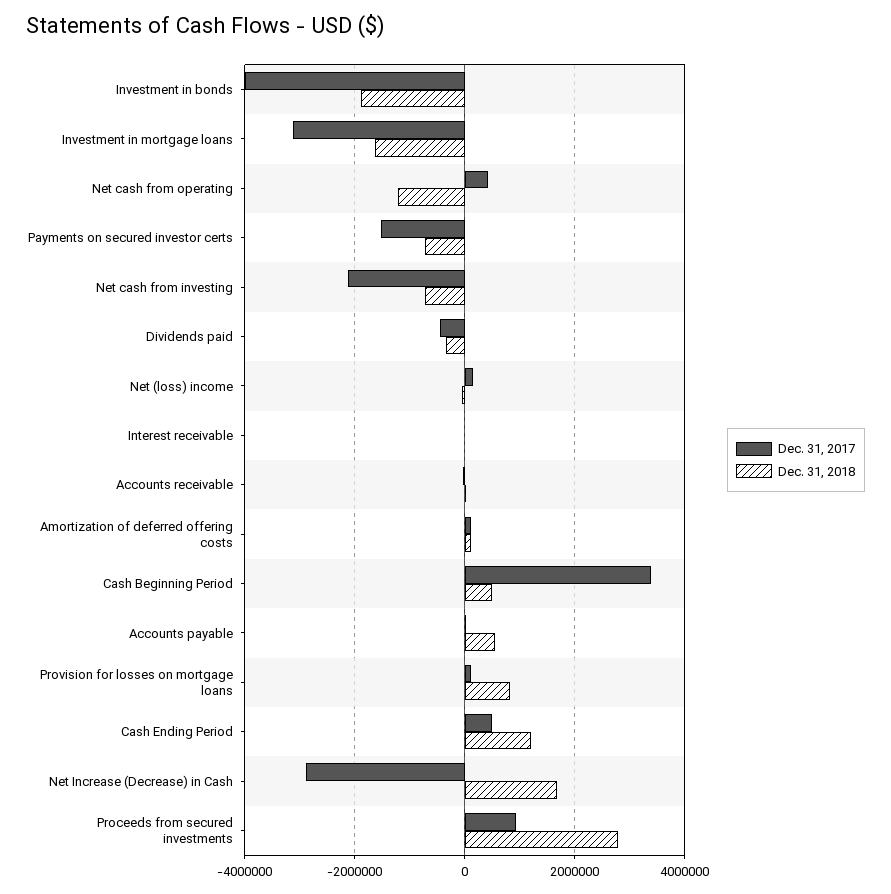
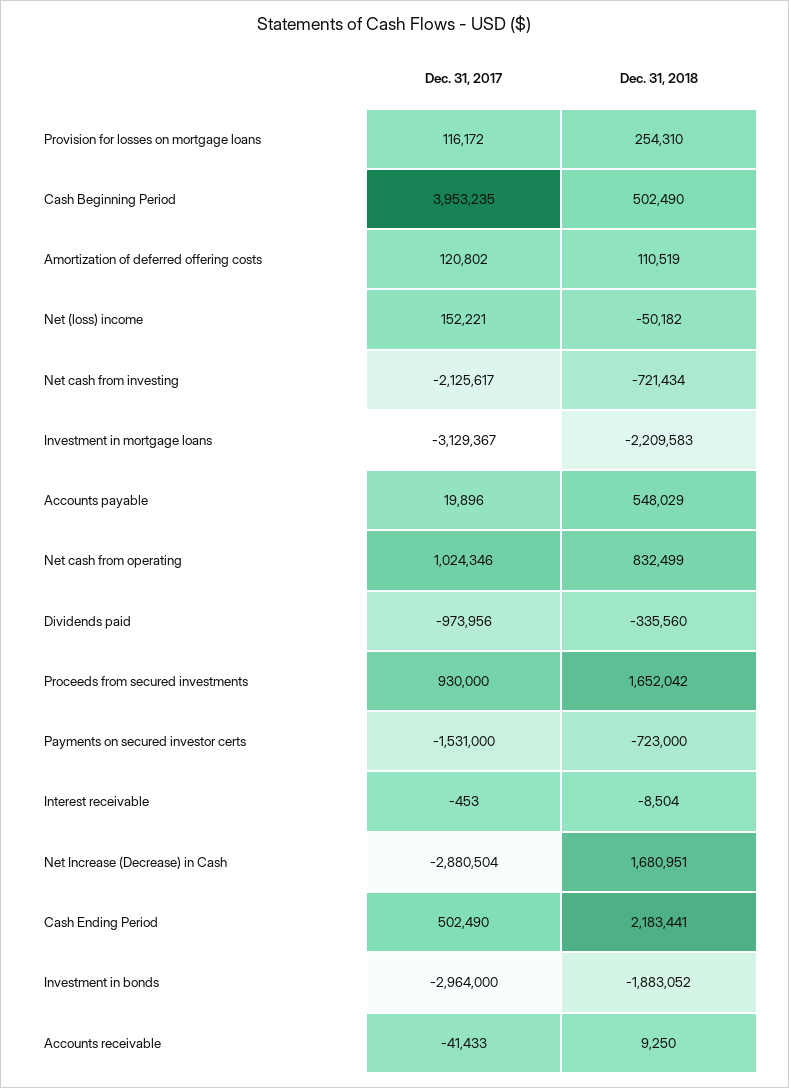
Dec. 31, 2017, Investment in bonds: -4000000 -> -2964000
Dec. 31, 2018, Investment in mortgage loans: -1600000 -> -2209583
Dec. 31, 2017, Net cash from operating: 400000 -> 1024346
Dec. 31, 2018, Net cash from operating: -1200000 -> 832499
Dec. 31, 2017, Dividends paid: -400000 -> -973956
Dec. 31, 2017, Cash Beginning Period: 3400000 -> 3953235
Dec. 31, 2018, Provision for losses on mortgage loans: 800000 -> 254310
Dec. 31, 2018, Cash Ending Period: 1200000 -> 2183441
Dec. 31, 2018, Proceeds from secured investments: 2800000 -> 1652042

